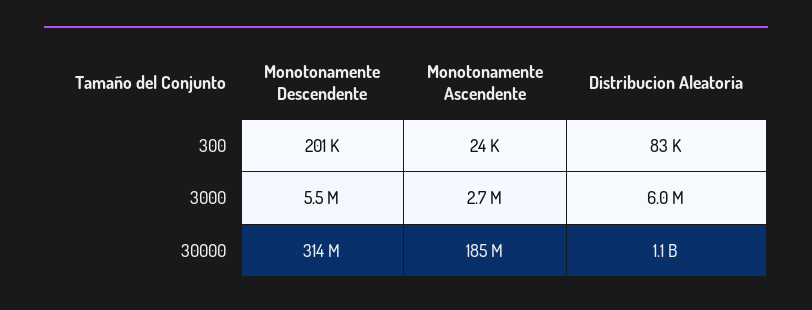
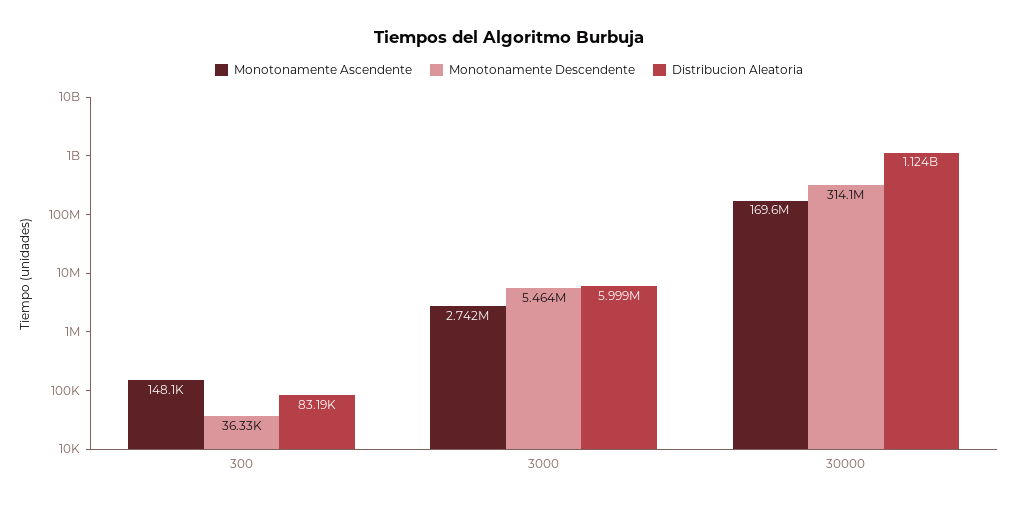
Monotonamente Descendente, 300: 201000 -> 36330
Monotonamente Ascendente, 300: 24000 -> 148100
Monotonamente Ascendente, 30000: 185000000 -> 169600000

